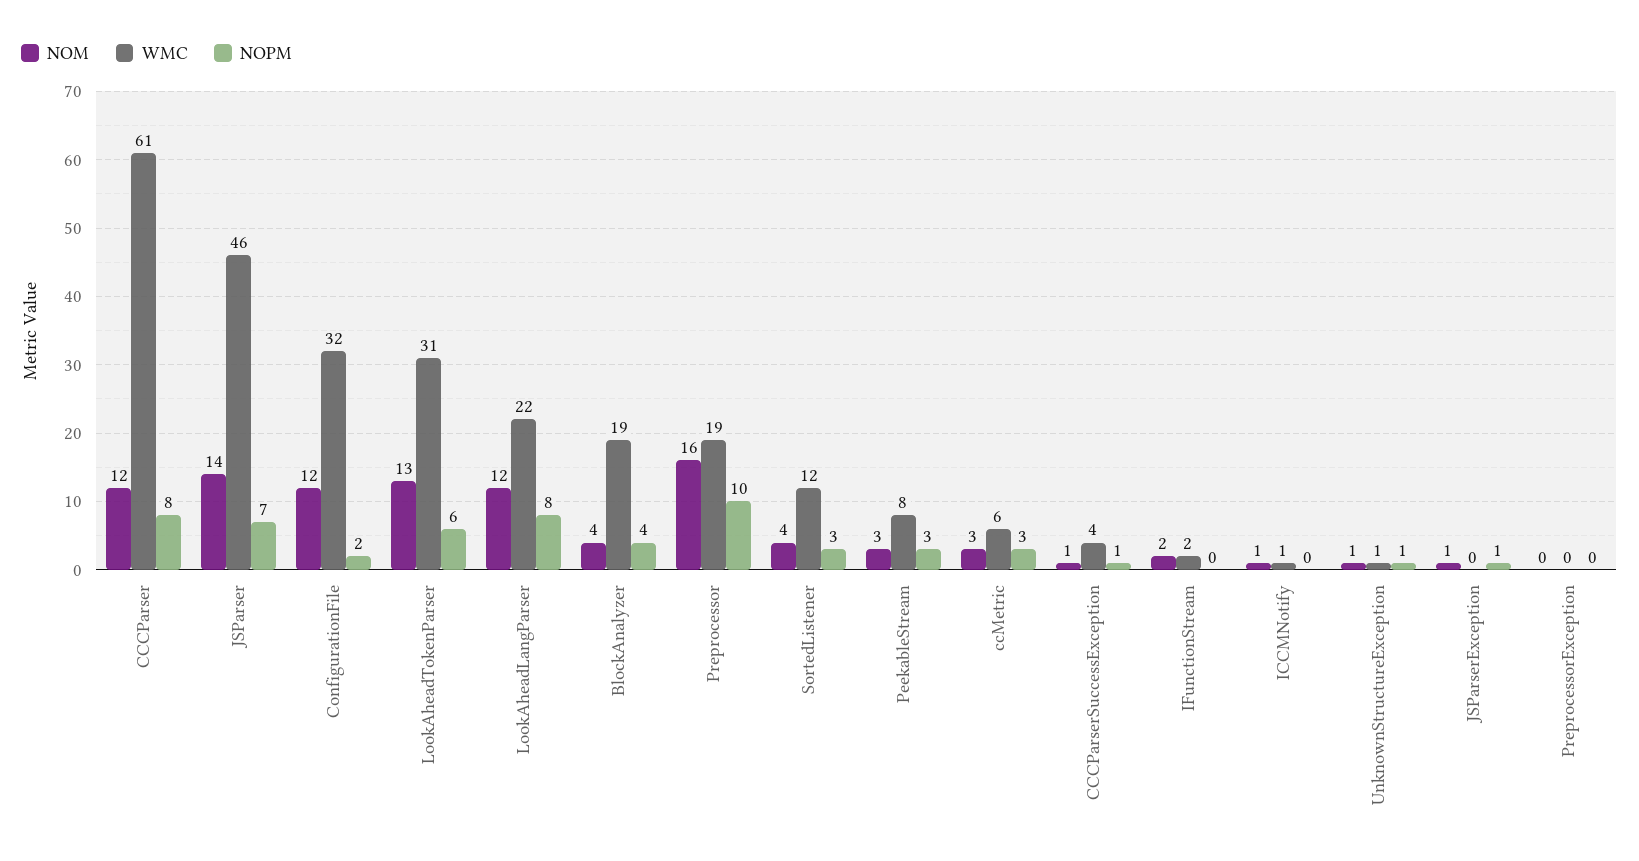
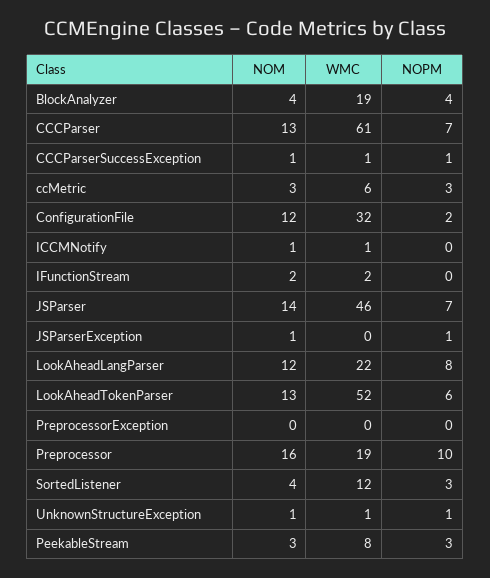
NOM, CCCParser: 12 -> 13
NOPM, CCCParser: 8 -> 7
WMC, LookAheadTokenParser: 31 -> 52
WMC, CCCParserSuccessException: 4 -> 1

